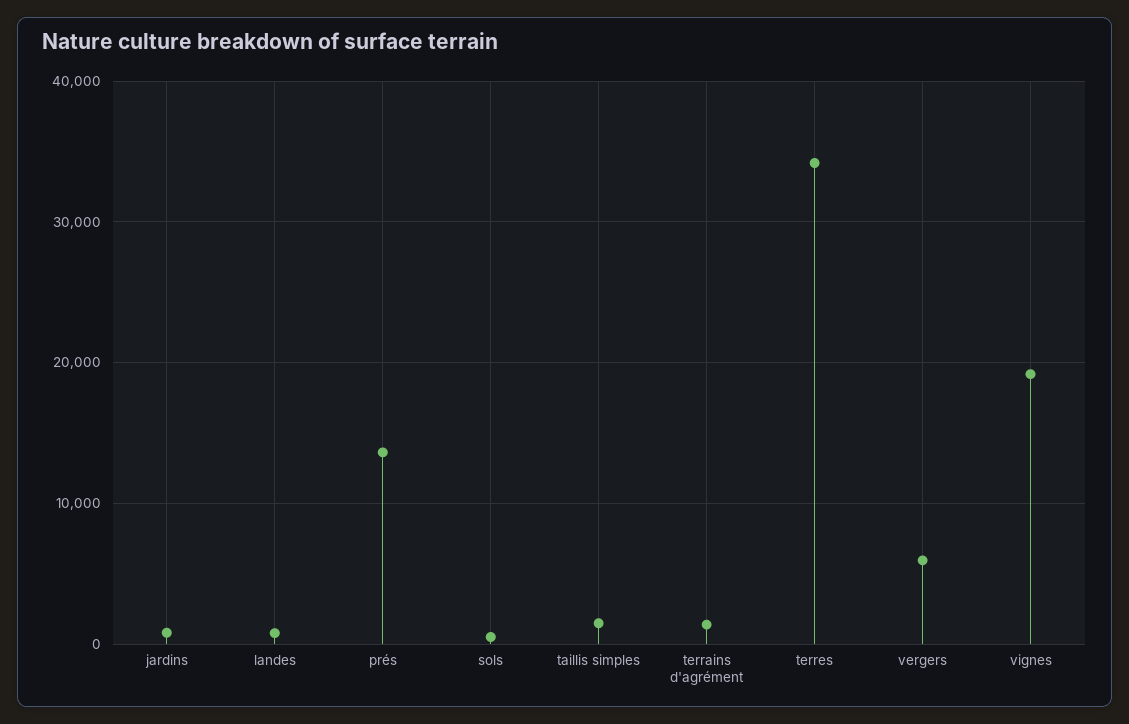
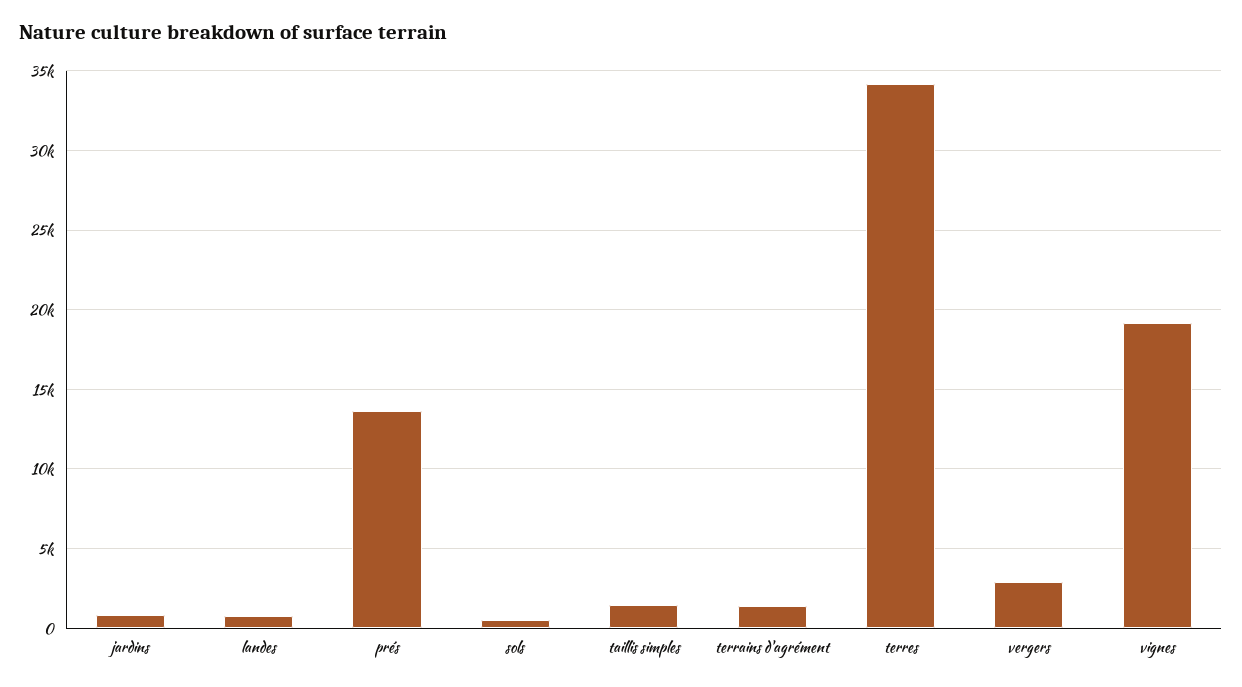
vergers: 6000 -> 3000

